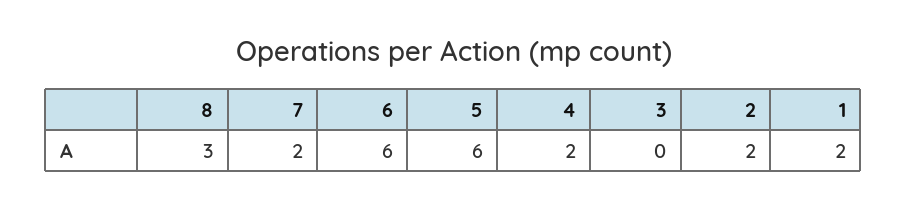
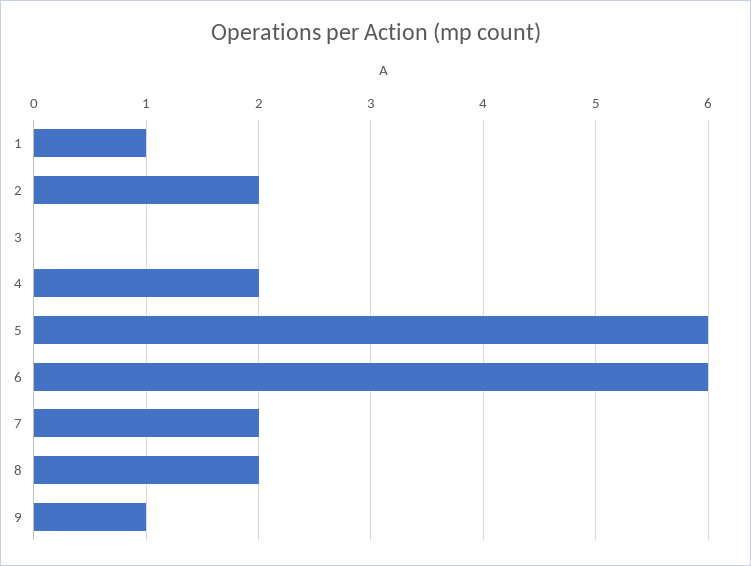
8: 3 -> 2
1: 2 -> 1
9: none -> 1

